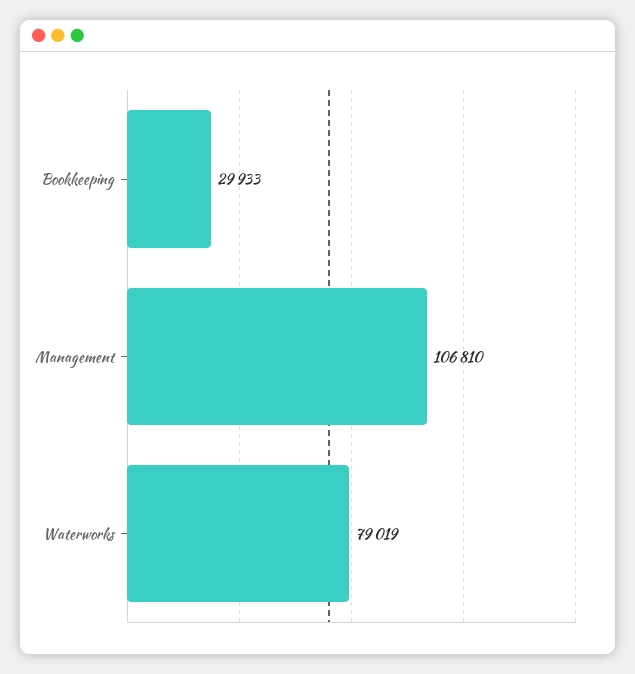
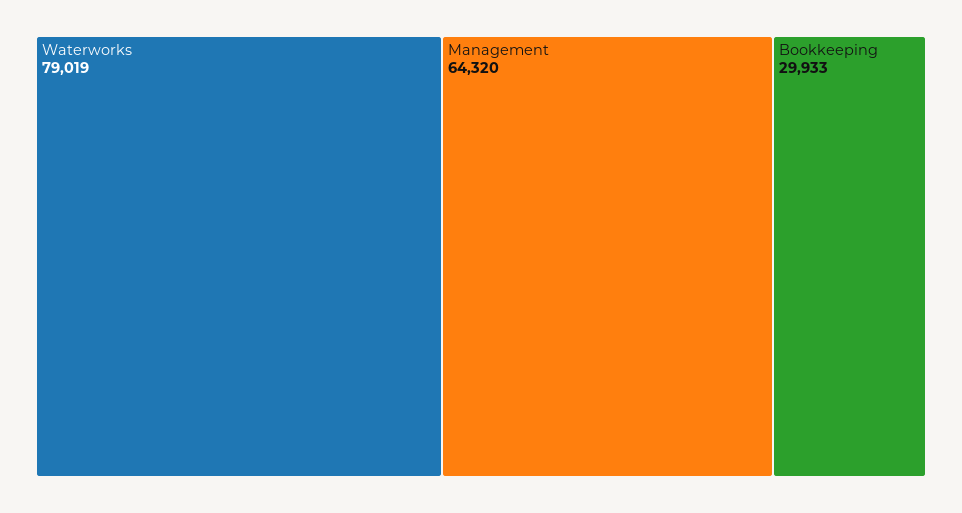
Management: 106810 -> 64320

